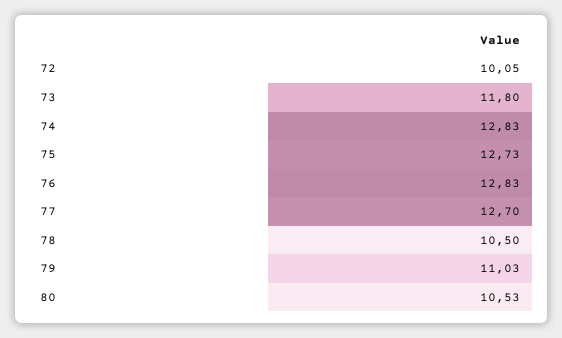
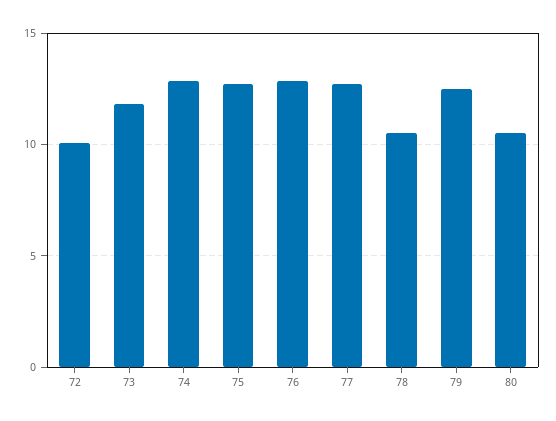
79: 11.03 -> 12.5

